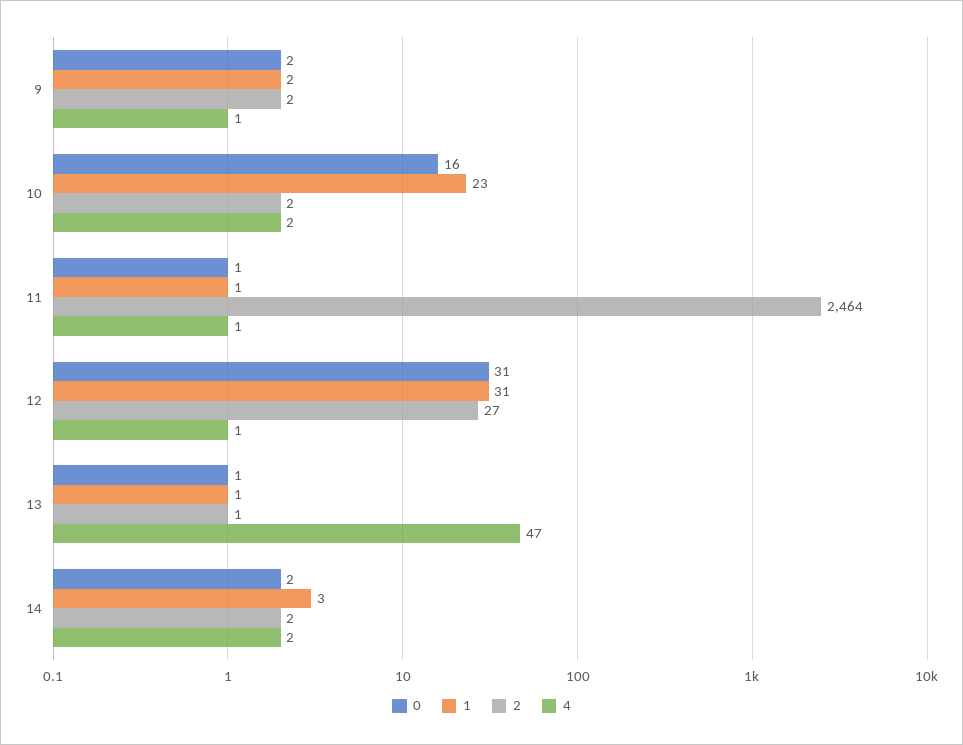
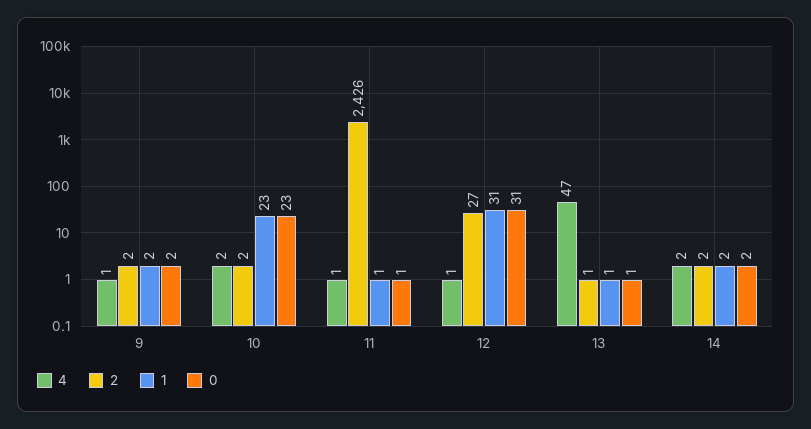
0, 10: 16 -> 23
2, 11: 2464 -> 2426
1, 14: 3 -> 2

